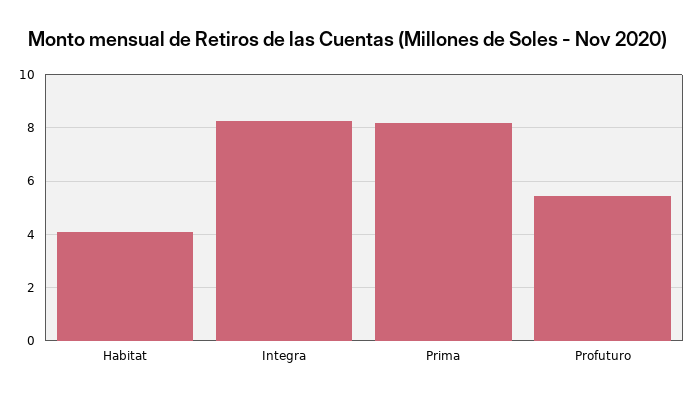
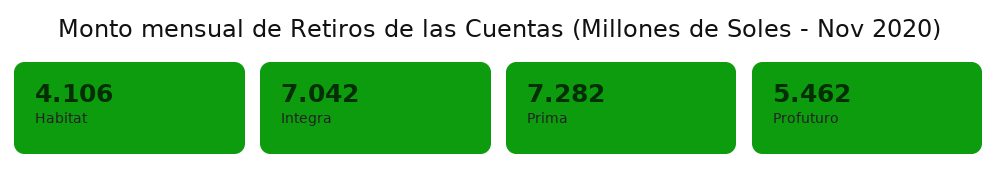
Integra: 8.25 -> 7.042
Prima: 8.25 -> 7.282

